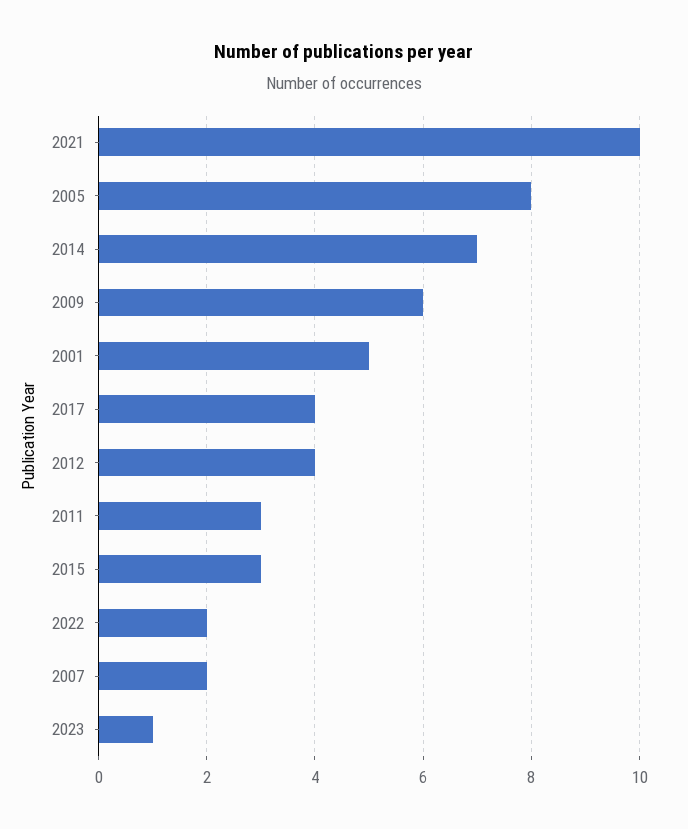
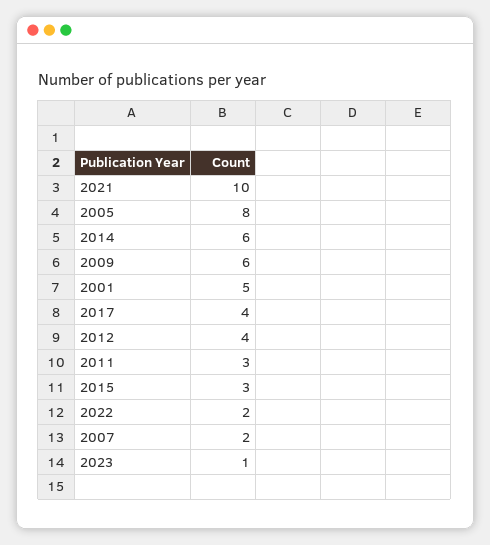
2014: 7 -> 6

